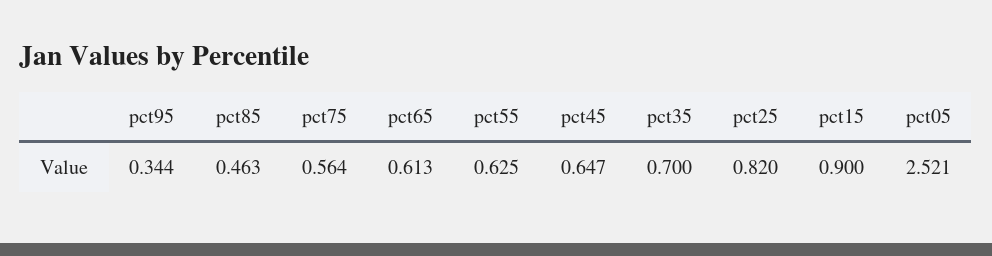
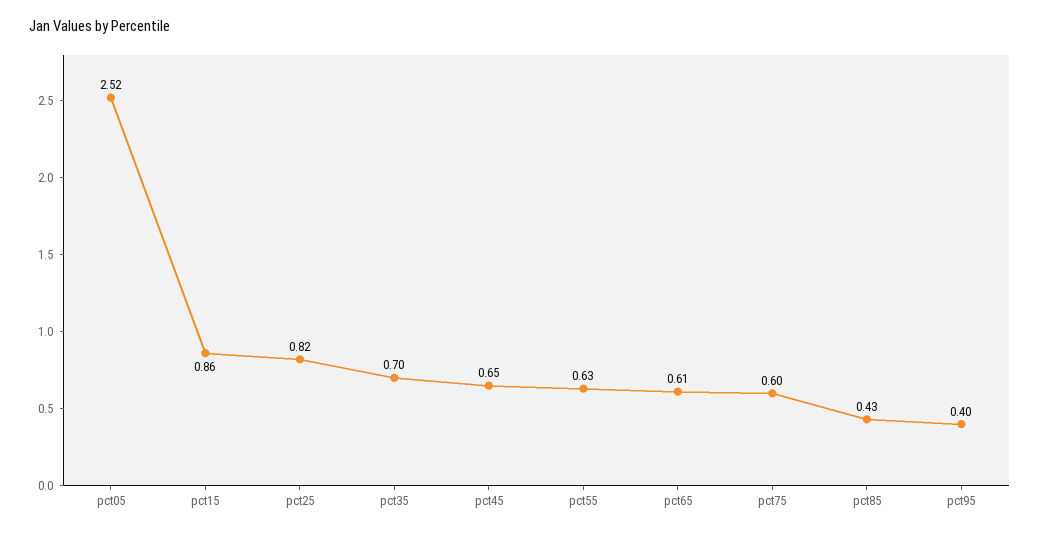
pct95: 0.344 -> 0.4
pct85: 0.463 -> 0.43
pct75: 0.564 -> 0.6
pct15: 0.9 -> 0.86

